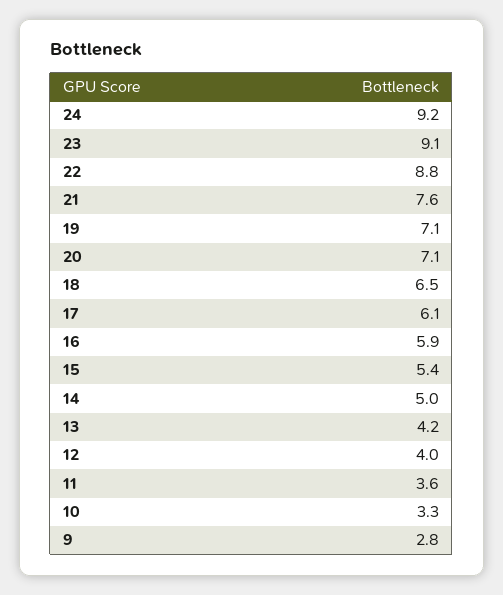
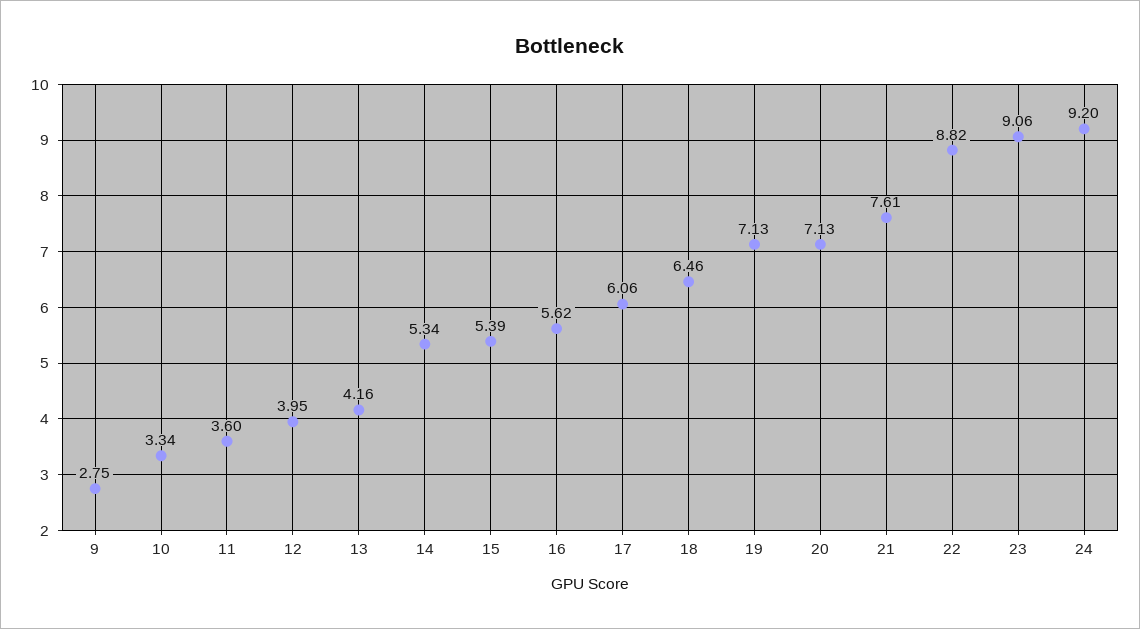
16: 5.9 -> 5.62
14: 5 -> 5.34

